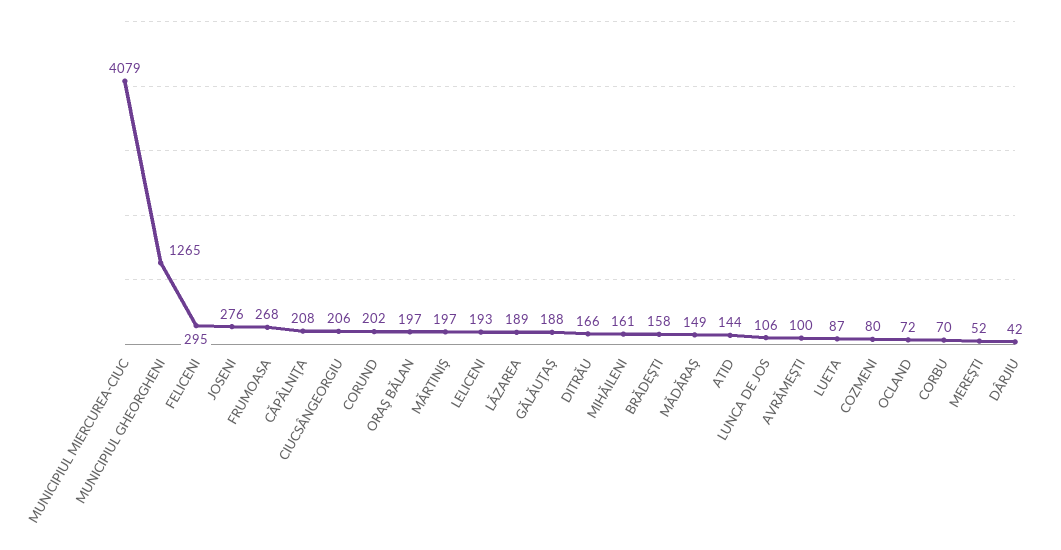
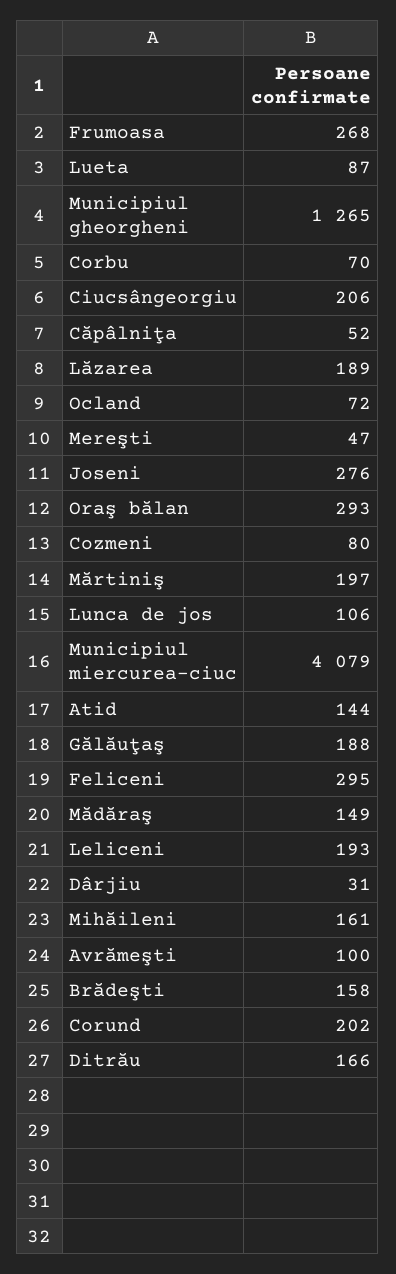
CĂPÂLNIŢA: 208 -> 52
ORAŞ BĂLAN: 197 -> 293
MEREŞTI: 52 -> 47
DÂRJIU: 42 -> 31

